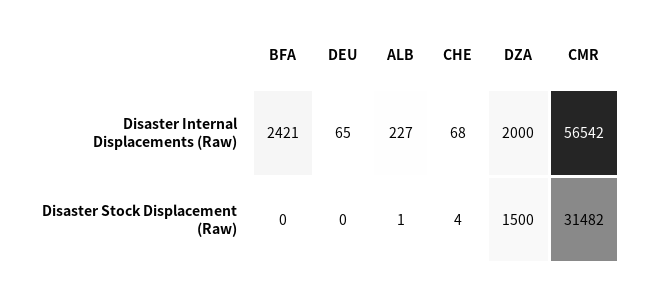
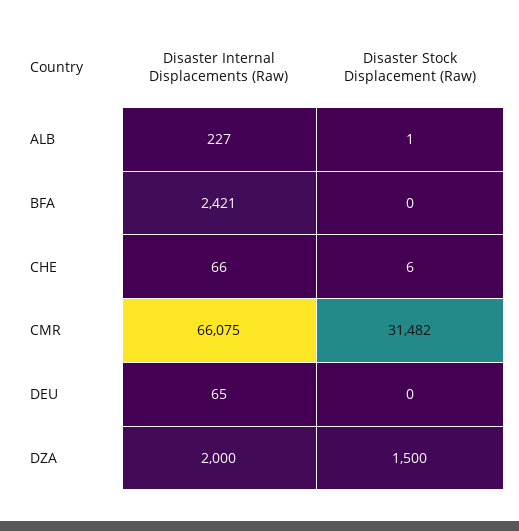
CHE, Disaster Internal Displacements (Raw): 68 -> 66
CMR, Disaster Internal Displacements (Raw): 56542 -> 66075
CHE, Disaster Stock Displacement (Raw): 4 -> 6

